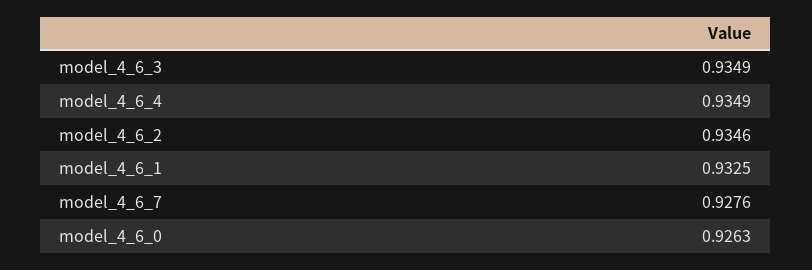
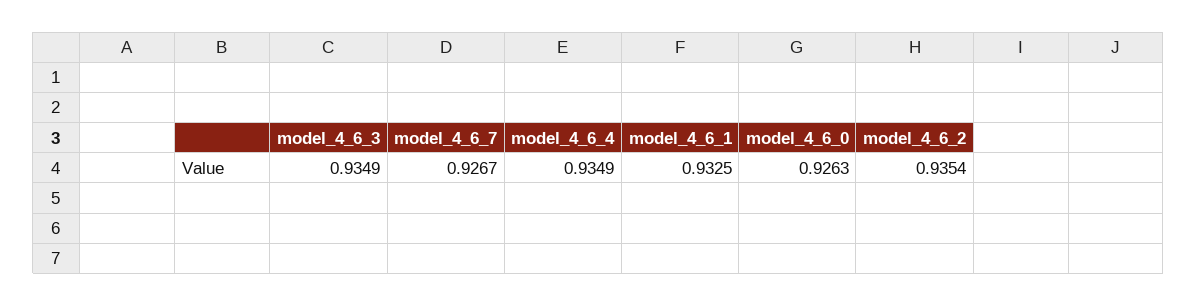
model_4_6_2: 0.9346 -> 0.9354
model_4_6_7: 0.9276 -> 0.9267

